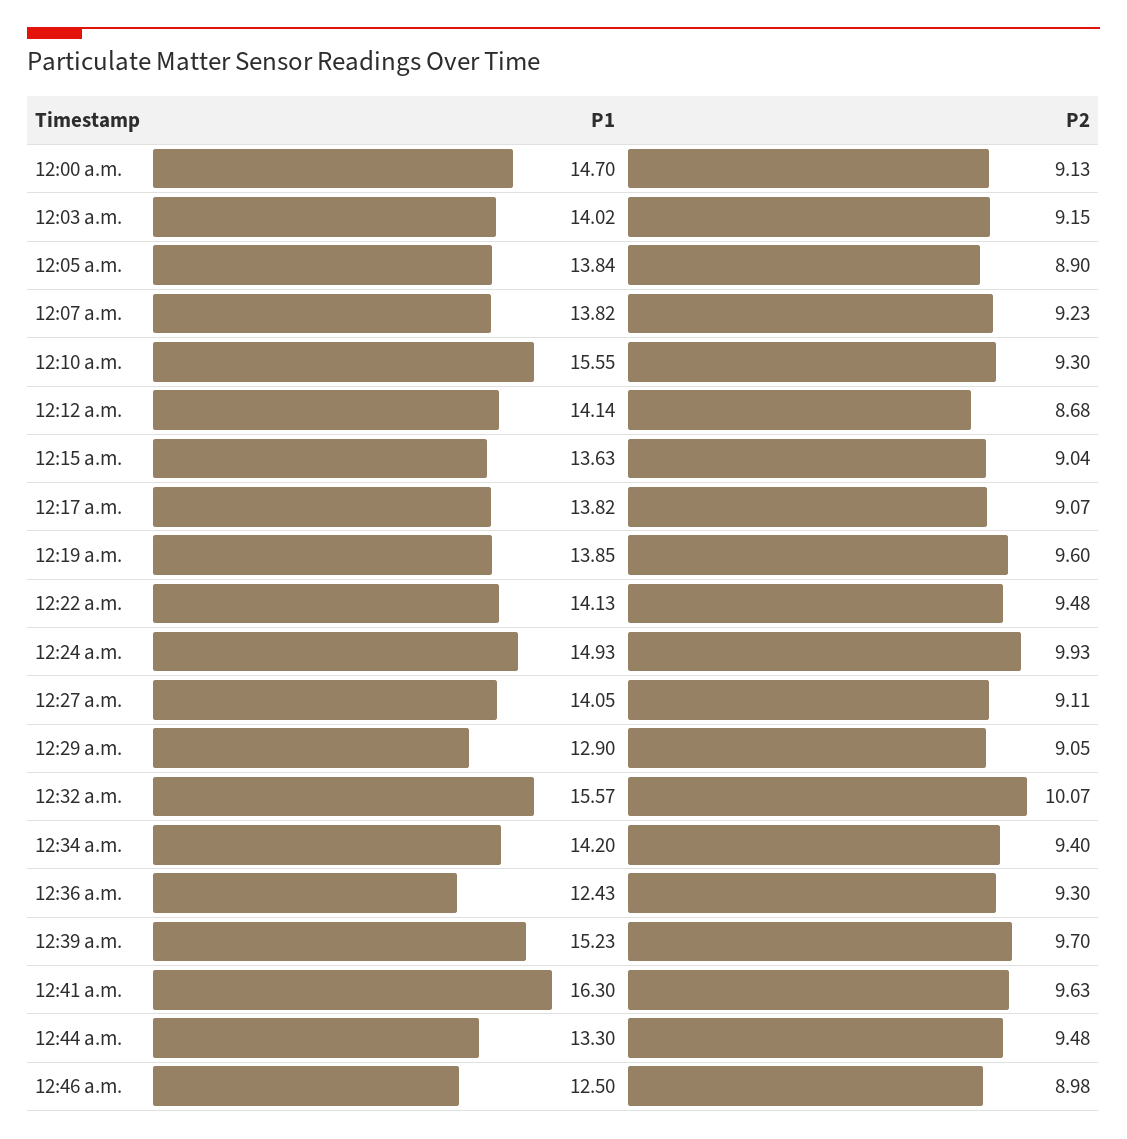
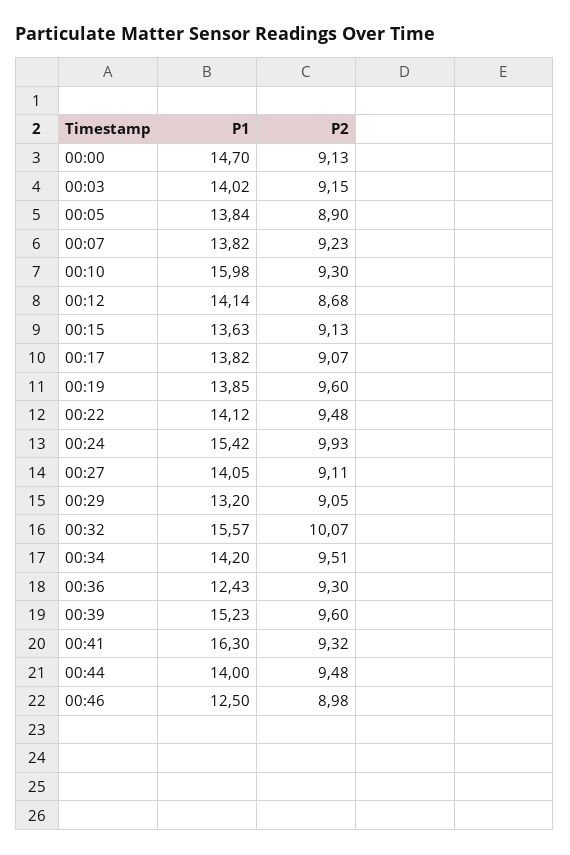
P1, 12:10 a.m.: 15.55 -> 15.98
P2, 12:15 a.m.: 9.04 -> 9.13
P1, 12:22 a.m.: 14.13 -> 14.12
P1, 12:24 a.m.: 14.93 -> 15.42
P1, 12:29 a.m.: 12.9 -> 13.2
P2, 12:34 a.m.: 9.4 -> 9.51
P2, 12:39 a.m.: 9.7 -> 9.6
P2, 12:41 a.m.: 9.63 -> 9.32
P1, 12:44 a.m.: 13.3 -> 14

